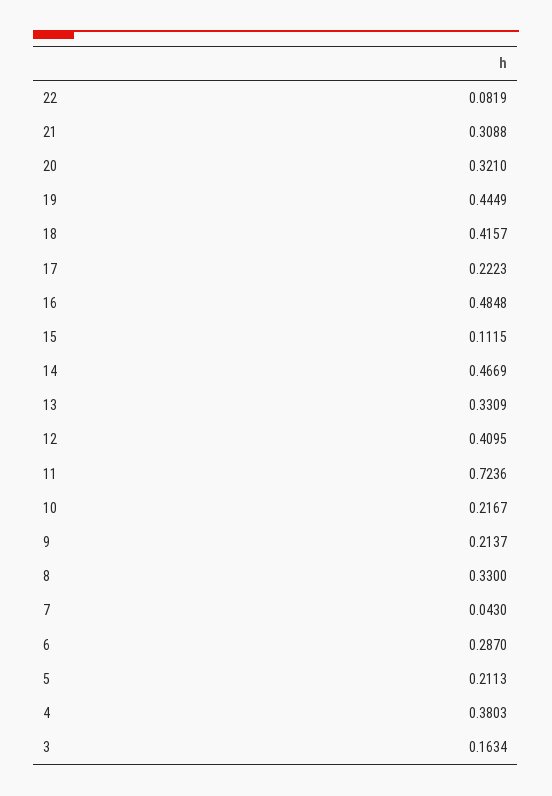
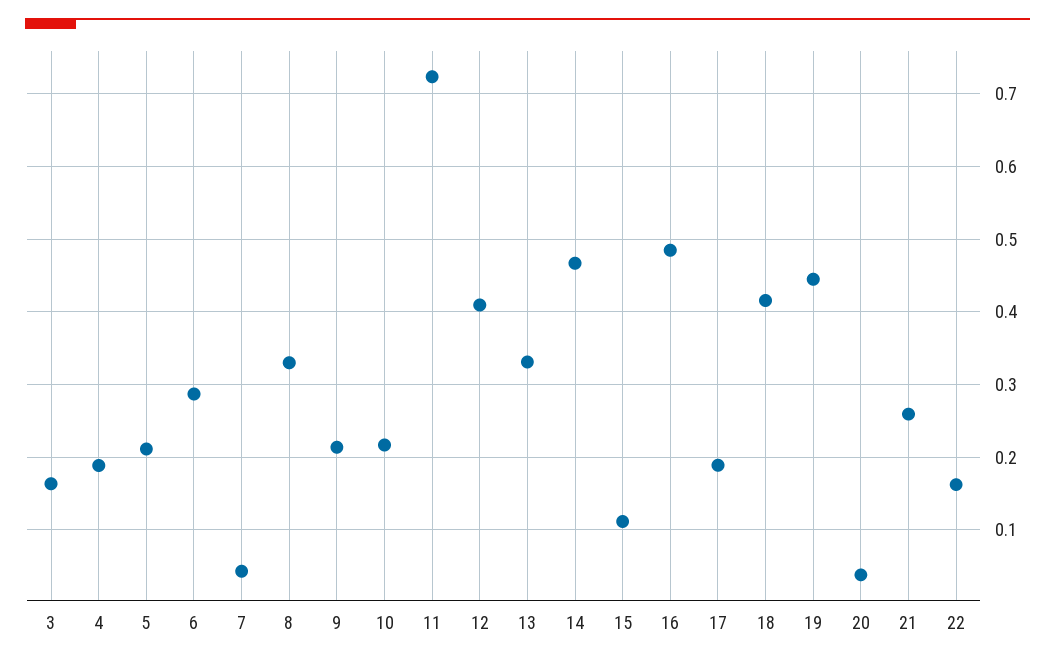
22: 0.0819 -> 0.16
21: 0.3088 -> 0.26
20: 0.321 -> 0.04
17: 0.2223 -> 0.19
4: 0.3803 -> 0.19

